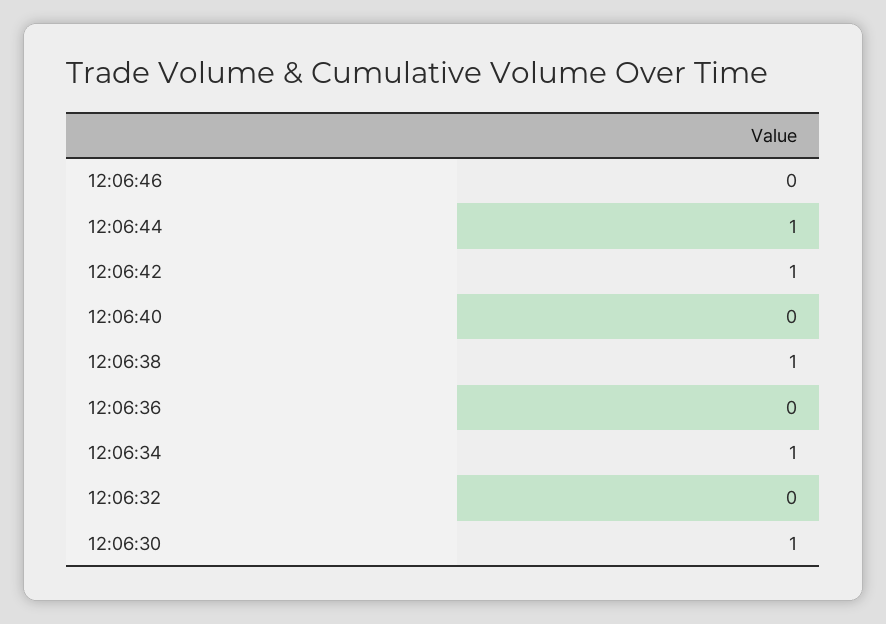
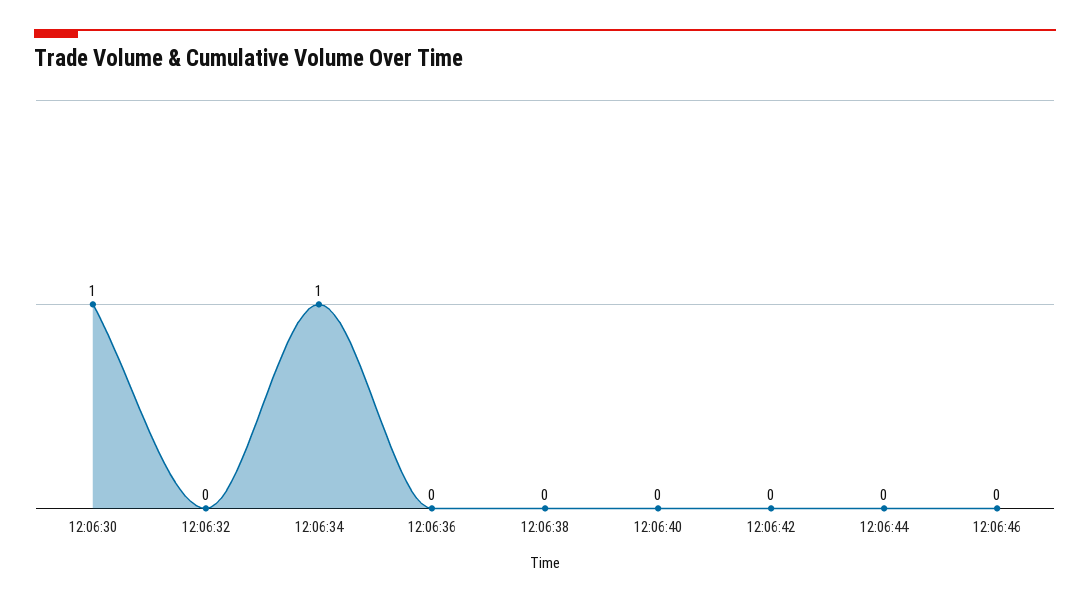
12:06:44: 1 -> 0
12:06:42: 1 -> 0
12:06:38: 1 -> 0

